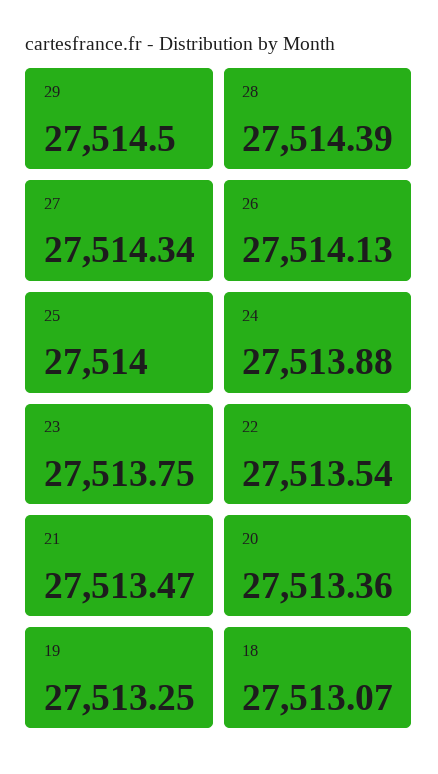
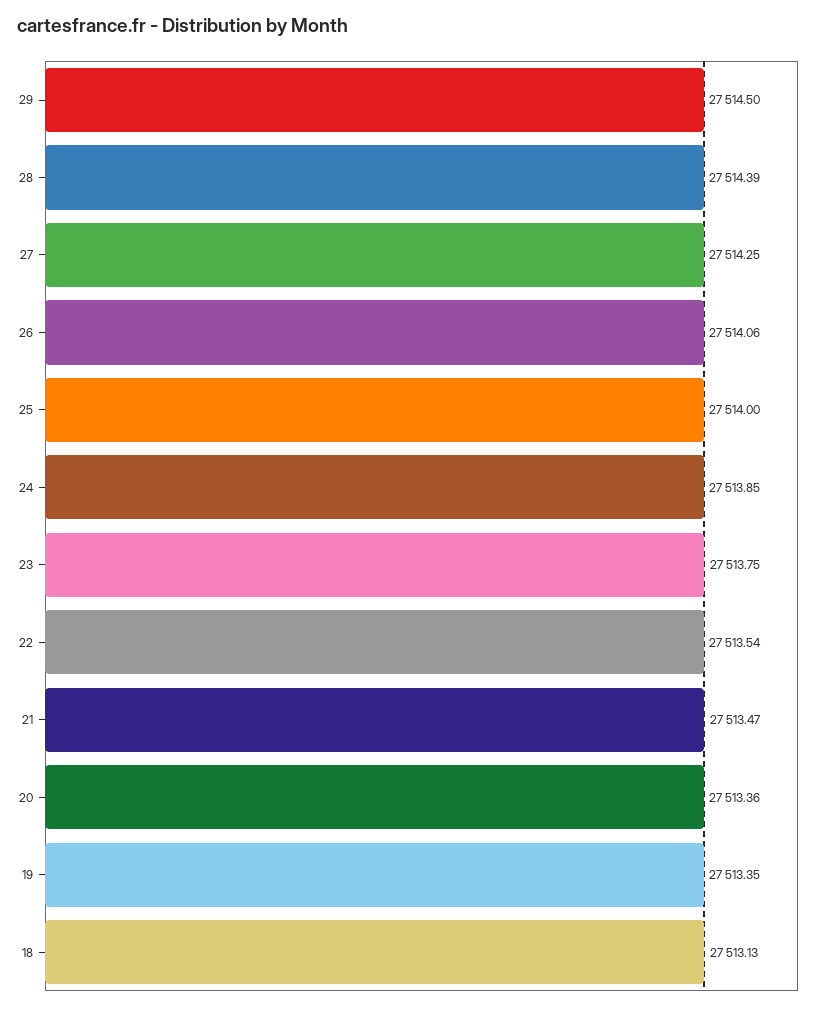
27: 27514.34 -> 27514.25
26: 27514.13 -> 27514.06
24: 27513.88 -> 27513.85
19: 27513.25 -> 27513.35
18: 27513.07 -> 27513.13

